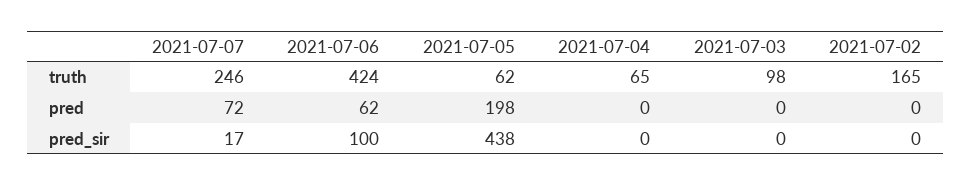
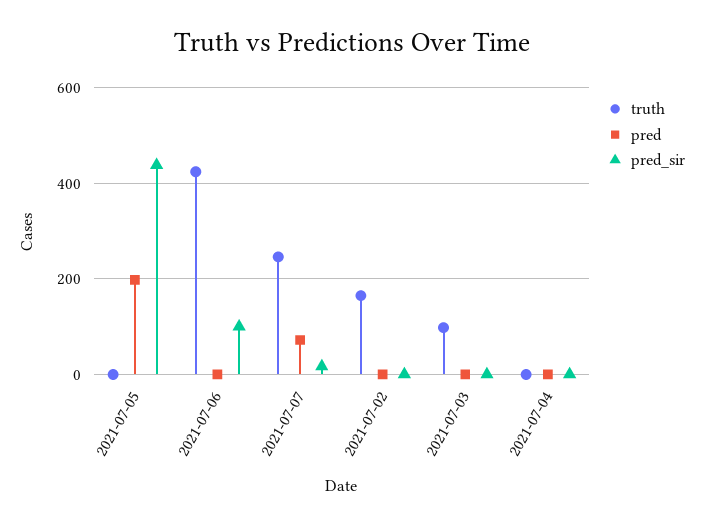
truth, 2021-07-05: 62 -> 0
truth, 2021-07-04: 65 -> 0
pred, 2021-07-06: 62 -> 0

